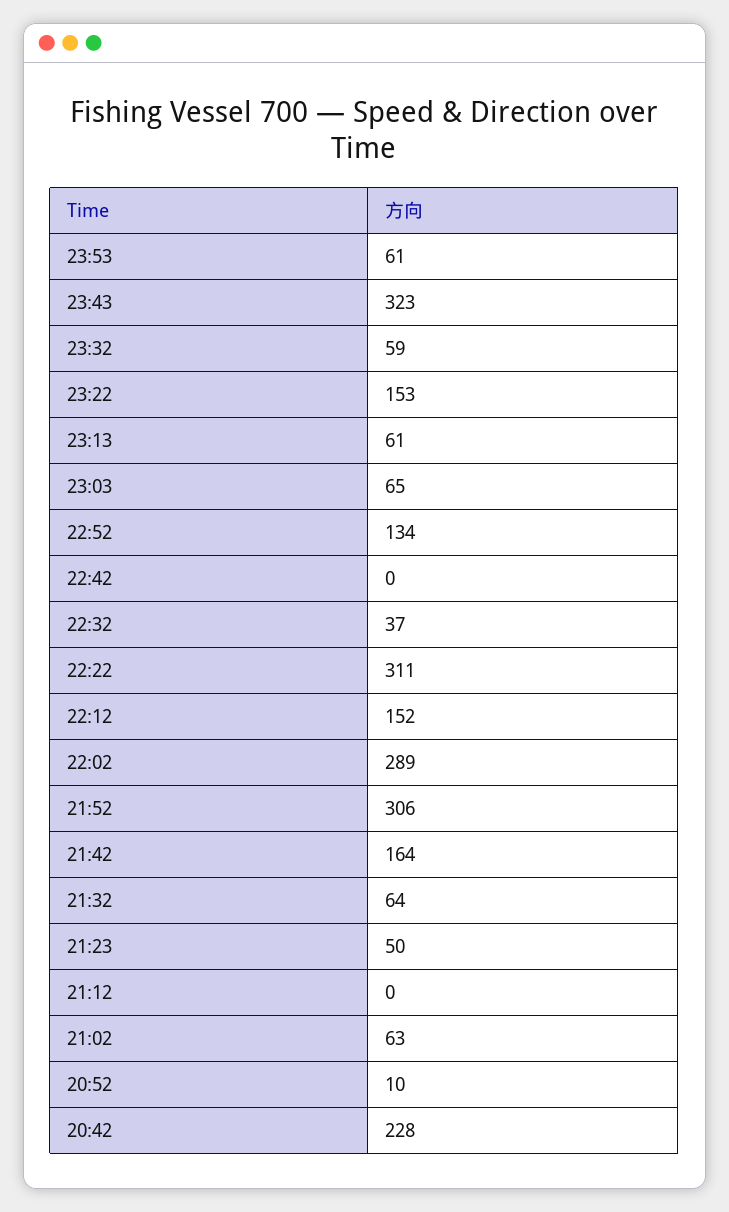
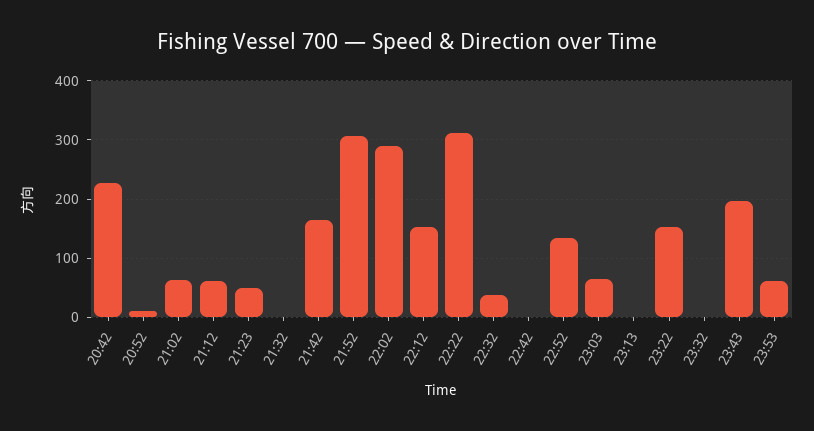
23:43: 323 -> 200
23:32: 59 -> 0
23:13: 61 -> 0
21:32: 64 -> 0
21:12: 0 -> 60

